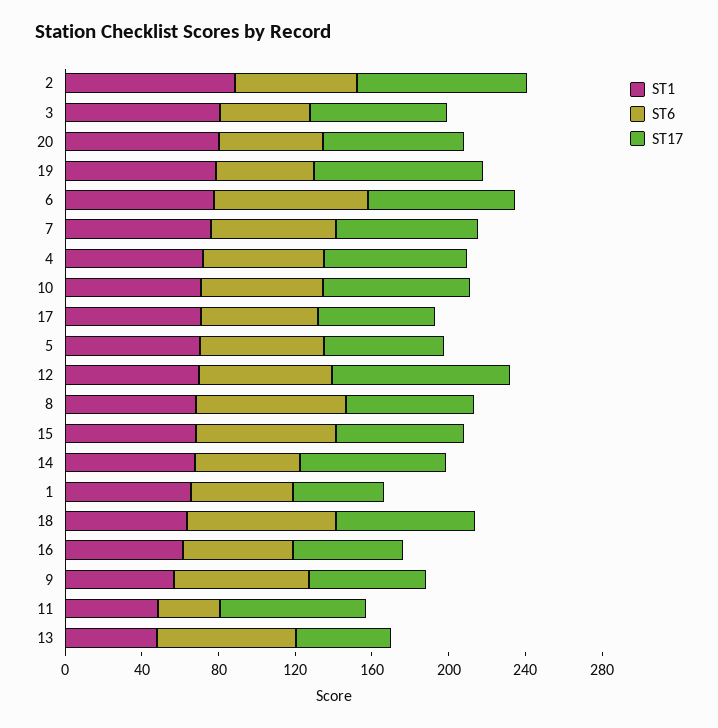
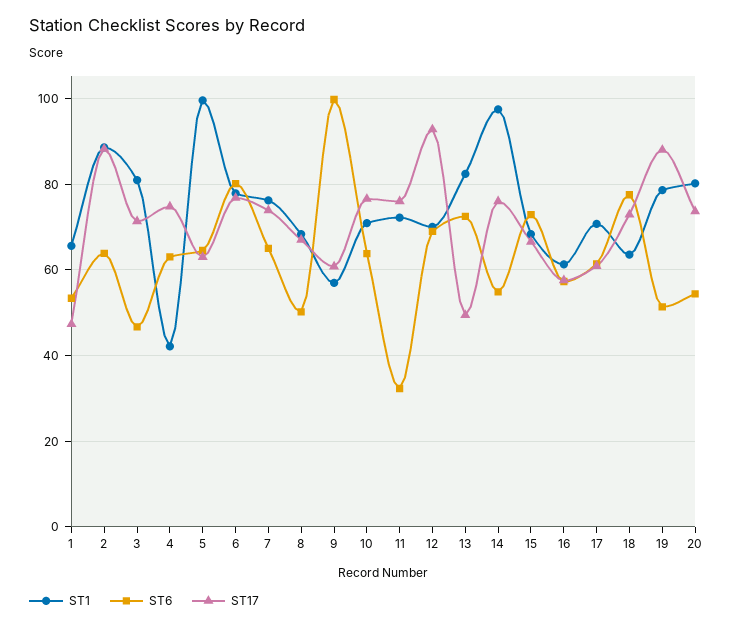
ST1, 4: 70 -> 42
ST1, 5: 70 -> 100
ST6, 8: 80 -> 50
ST1, 14: 70 -> 98
ST6, 9: 70 -> 100
ST1, 11: 50 -> 72
ST1, 13: 50 -> 82

